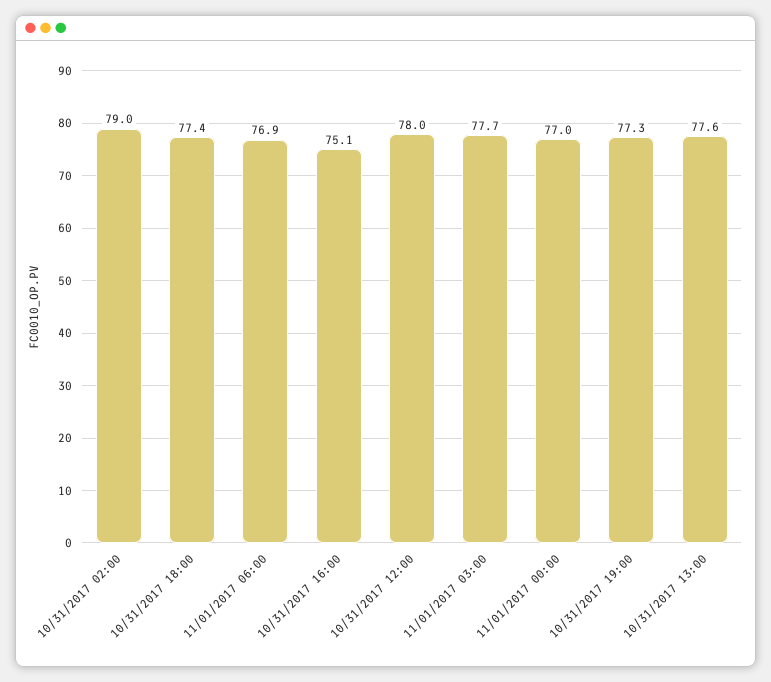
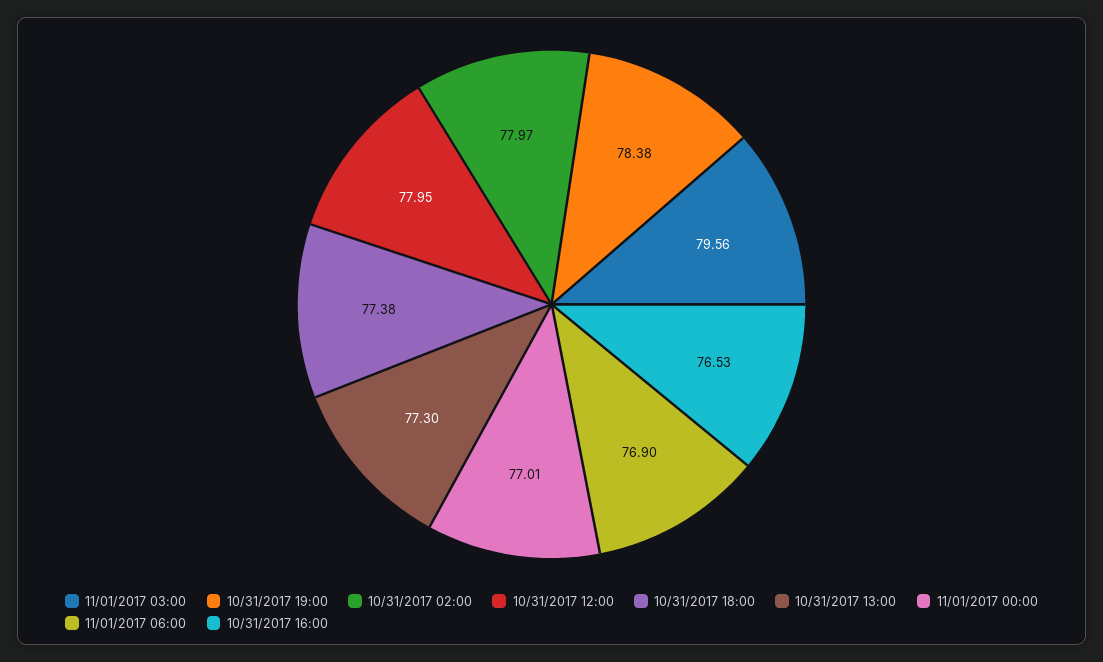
10/31/2017 02:00: 79 -> 77.97
10/31/2017 16:00: 75.1 -> 76.53
11/01/2017 03:00: 77.7 -> 79.56
10/31/2017 19:00: 77.3 -> 78.38
10/31/2017 13:00: 77.6 -> 77.3

